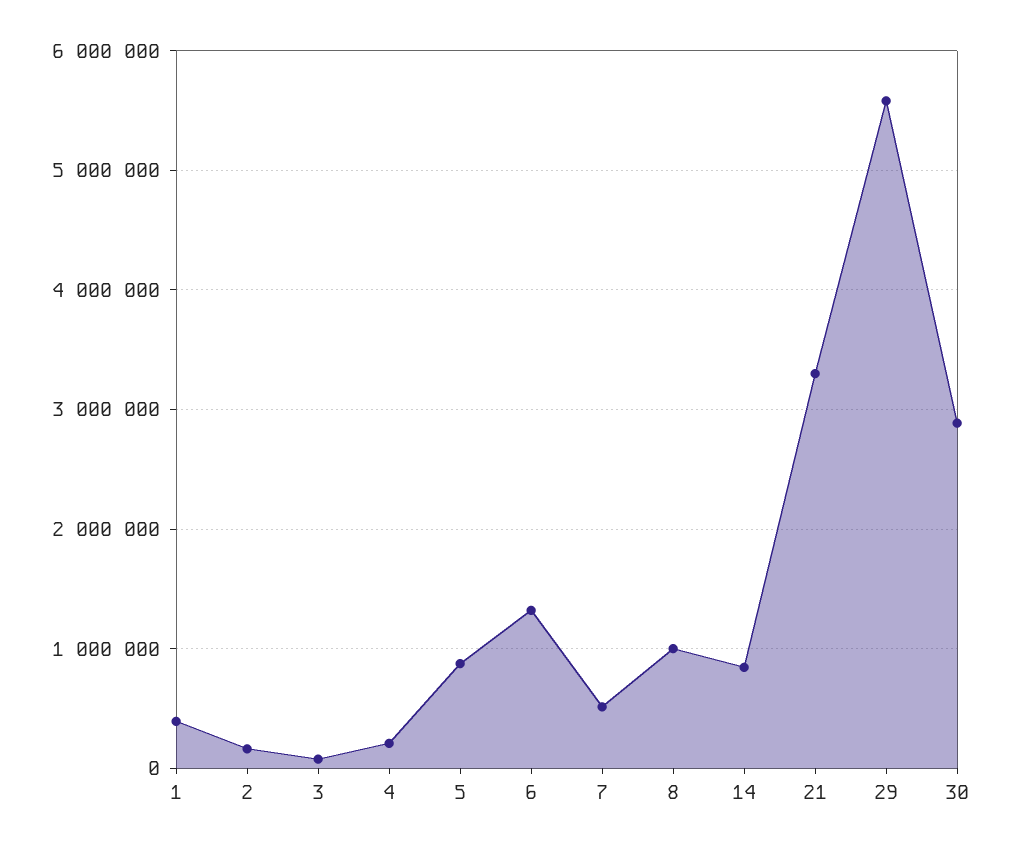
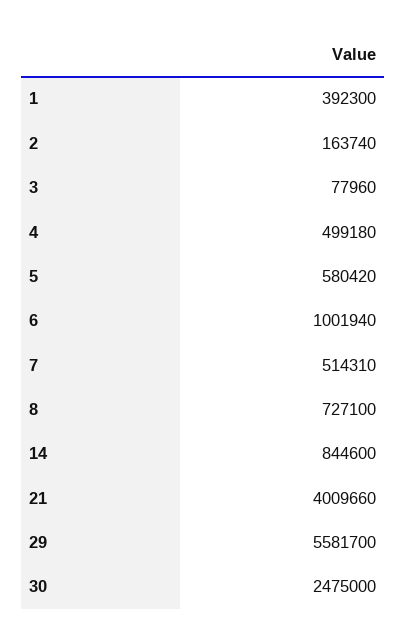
4: 200000 -> 499180
5: 900000 -> 580420
6: 1300000 -> 1001940
8: 1000000 -> 727100
21: 3300000 -> 4009660
30: 2900000 -> 2475000

